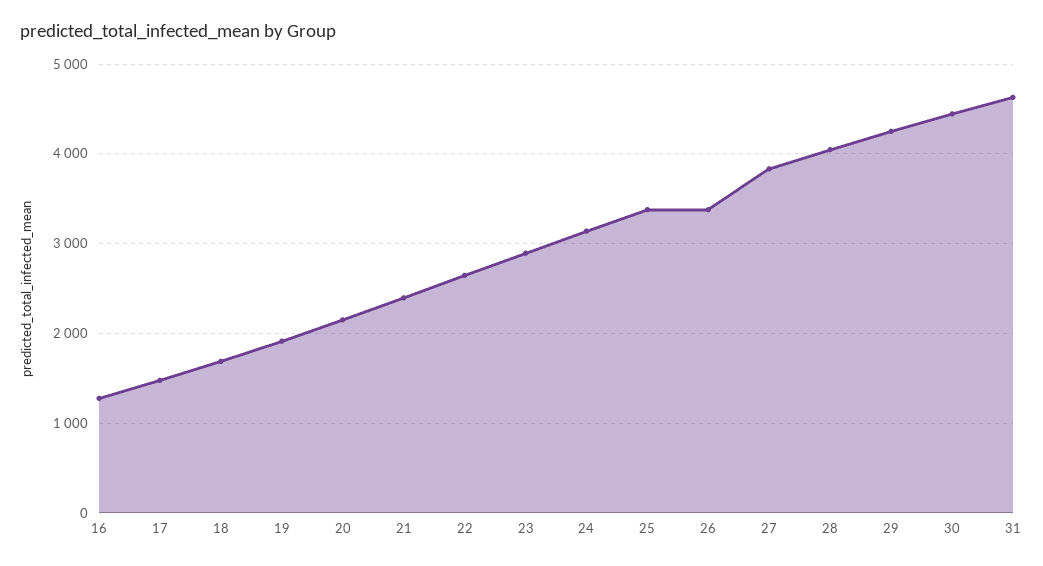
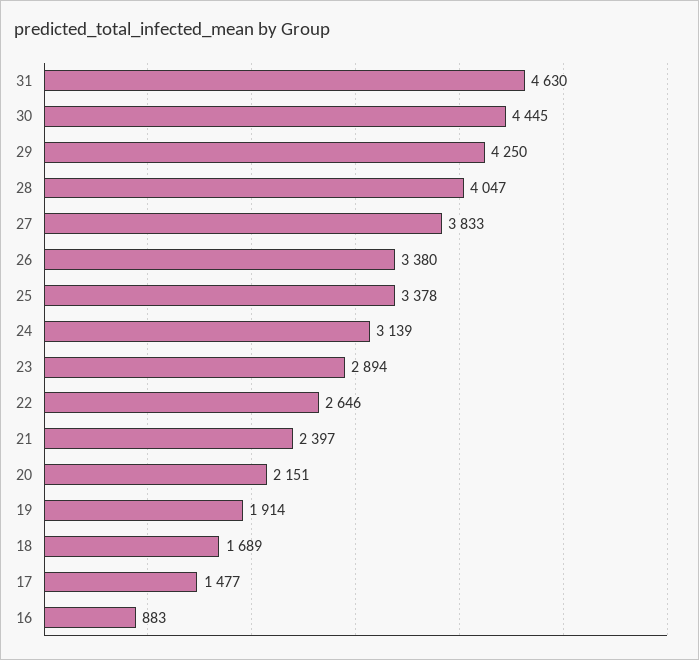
16: 1300 -> 883

